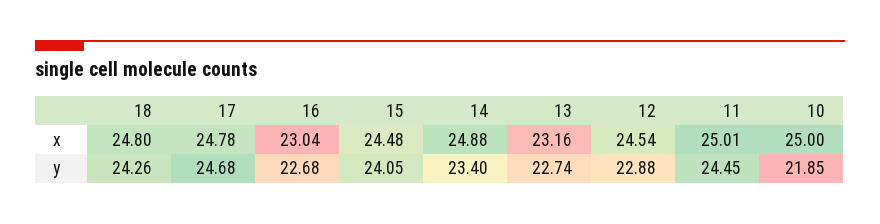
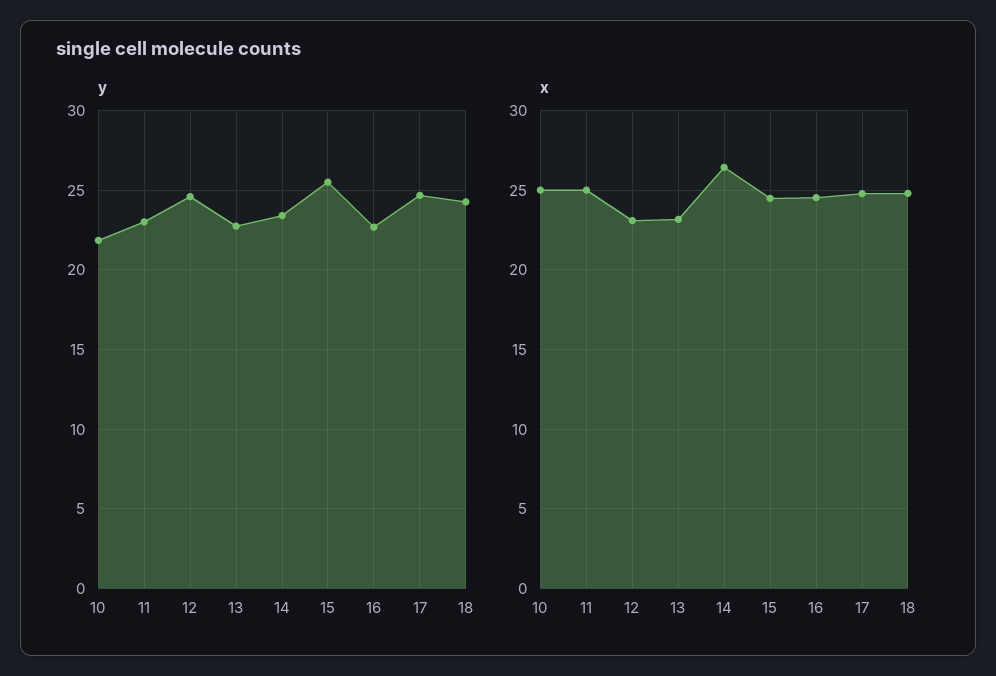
x, 16: 23.04 -> 24.5
x, 14: 24.88 -> 26.5
x, 12: 24.54 -> 23
y, 15: 24.05 -> 25.5
y, 12: 22.88 -> 24.5
y, 11: 24.45 -> 23

